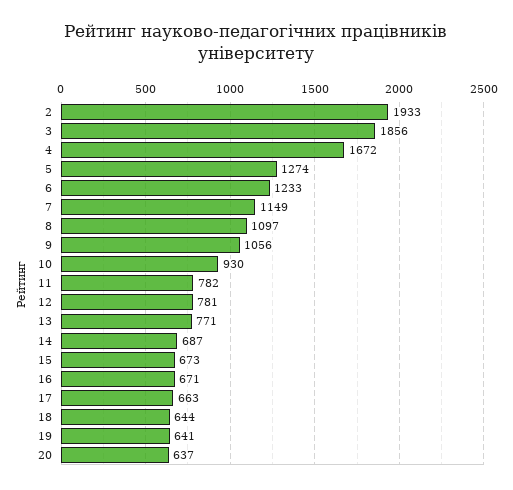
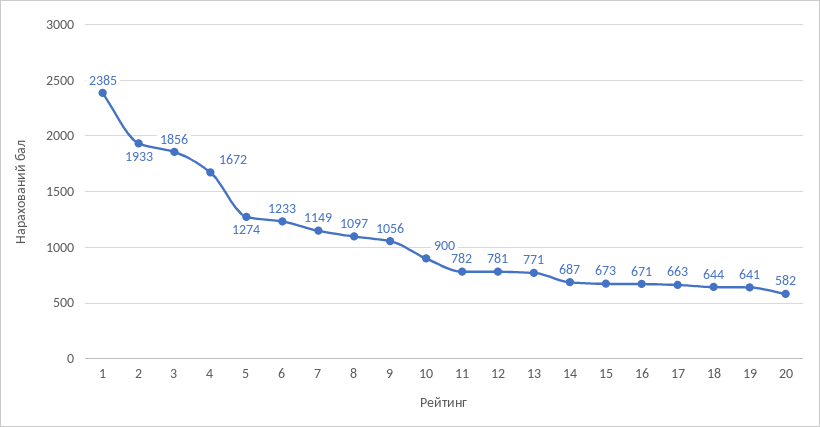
10: 930 -> 900
20: 637 -> 582
1: none -> 2385

